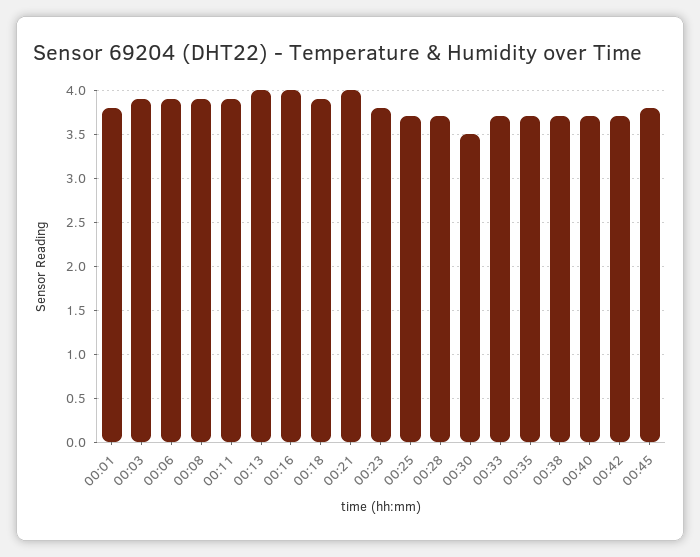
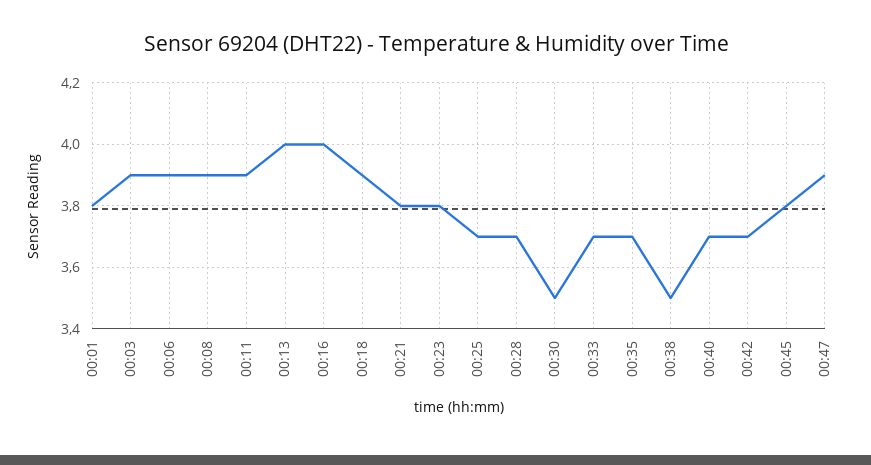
00:21: 4 -> 3.8
00:38: 3.7 -> 3.5
00:47: none -> 3.9

